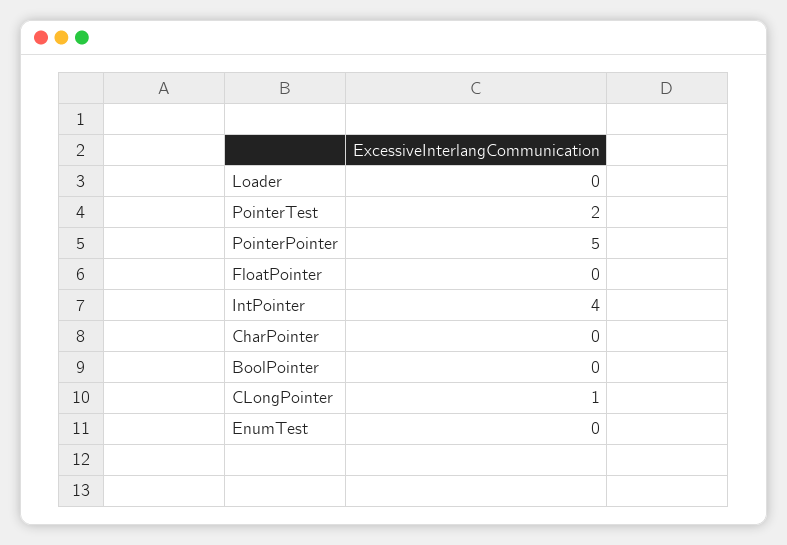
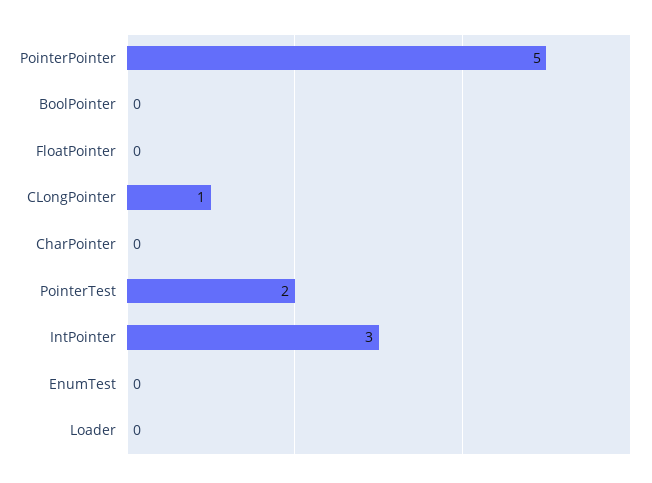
IntPointer: 4 -> 3

